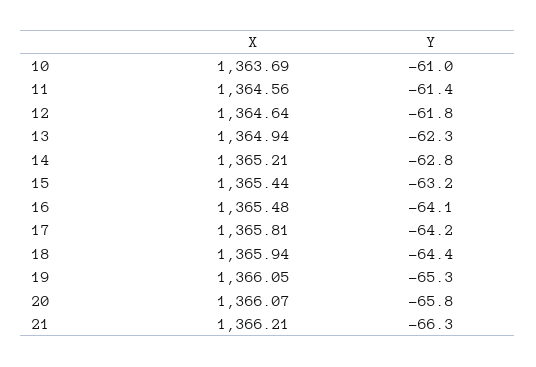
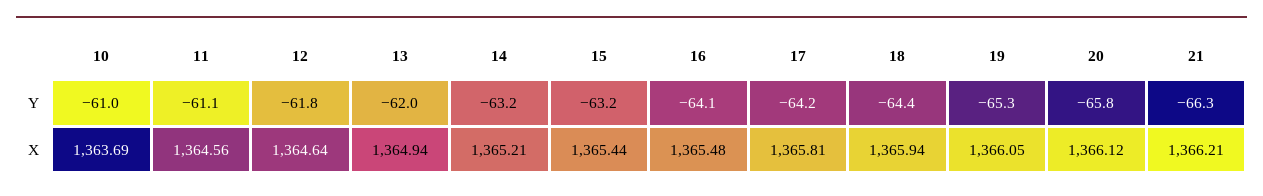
Y, 11: -61.4 -> -61.1
Y, 13: -62.3 -> -62
Y, 14: -62.8 -> -63.2
X, 20: 1366.07 -> 1366.12

